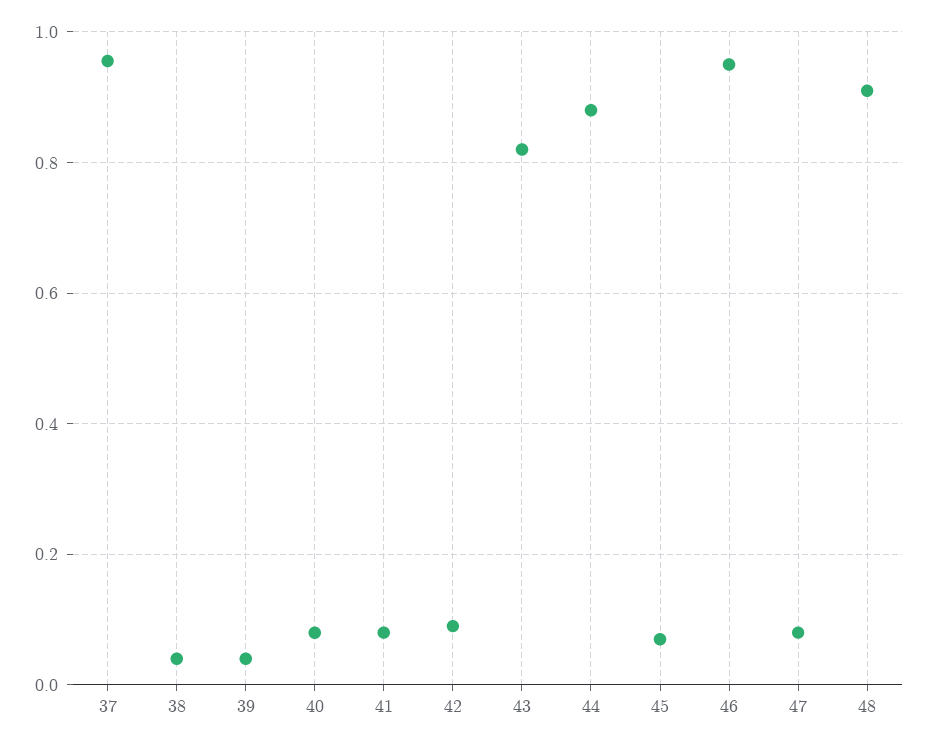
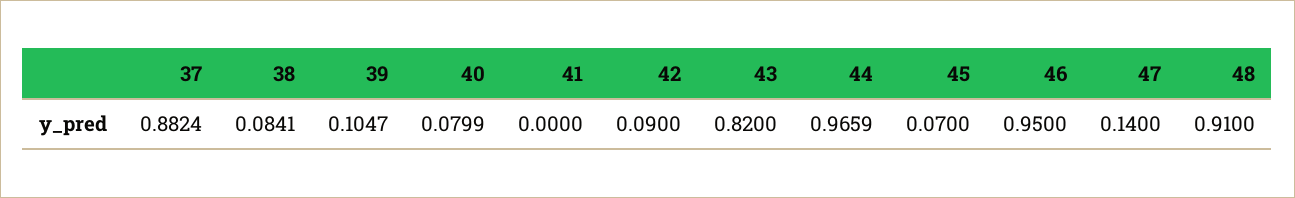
37: 0.96 -> 0.8824
38: 0.04 -> 0.0841
39: 0.04 -> 0.1047
41: 0.08 -> 0
44: 0.88 -> 0.9659
47: 0.08 -> 0.14

